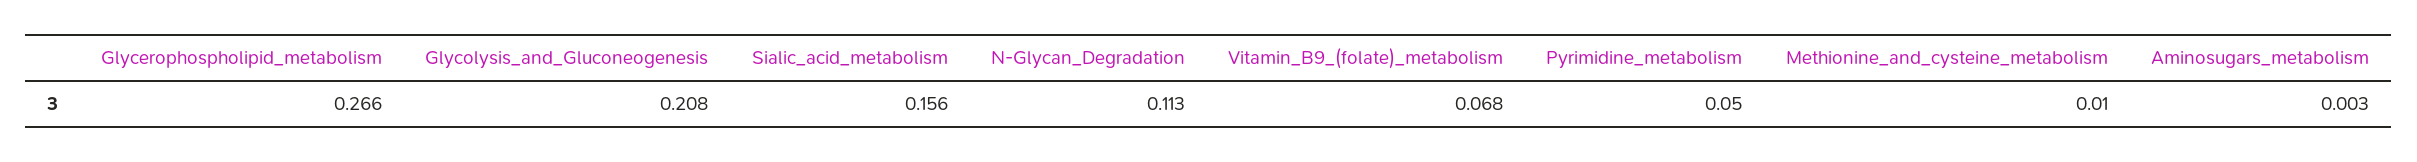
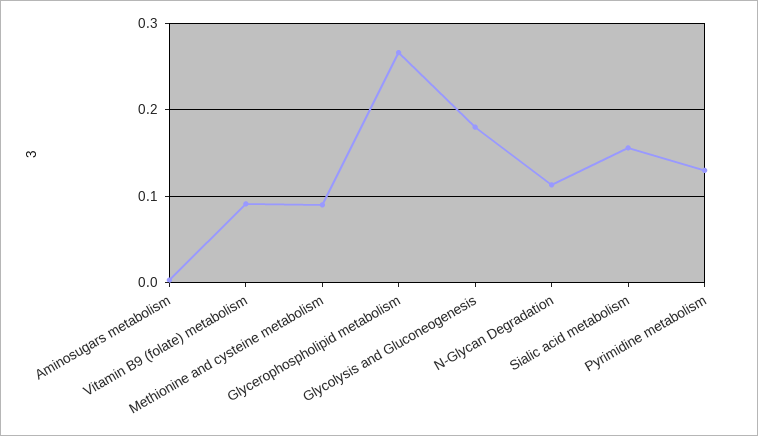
Glycolysis_and_Gluconeogenesis: 0.208 -> 0.18
Vitamin_B9_(folate)_metabolism: 0.068 -> 0.09
Pyrimidine_metabolism: 0.05 -> 0.13
Methionine_and_cysteine_metabolism: 0.01 -> 0.09

